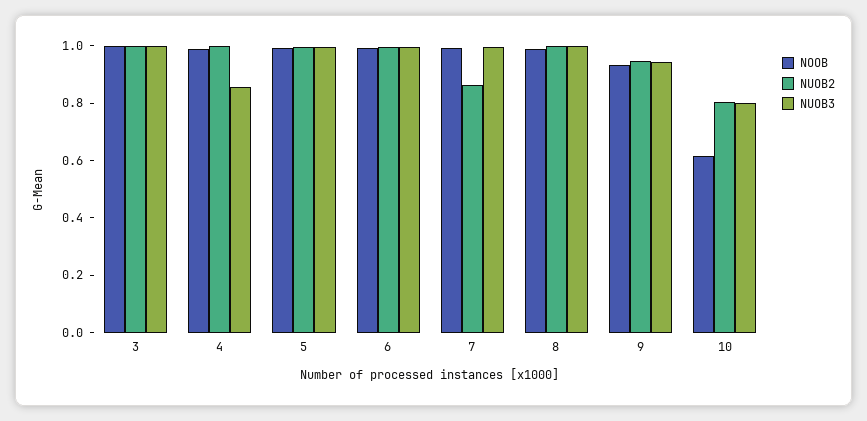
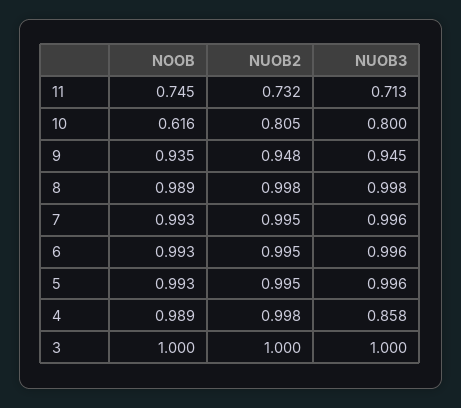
NUOB2, 7: 0.85 -> 0.995
NOOB, 11: none -> 0.745
NUOB2, 11: none -> 0.732
NUOB3, 11: none -> 0.713

